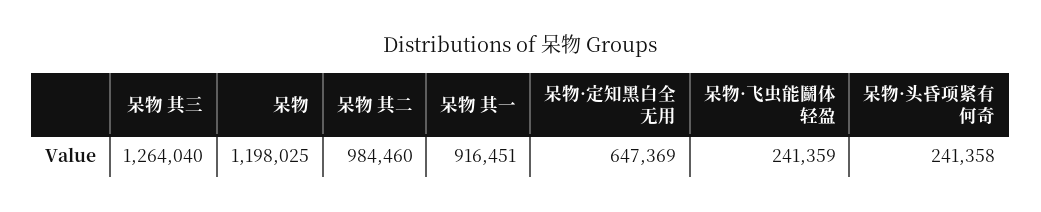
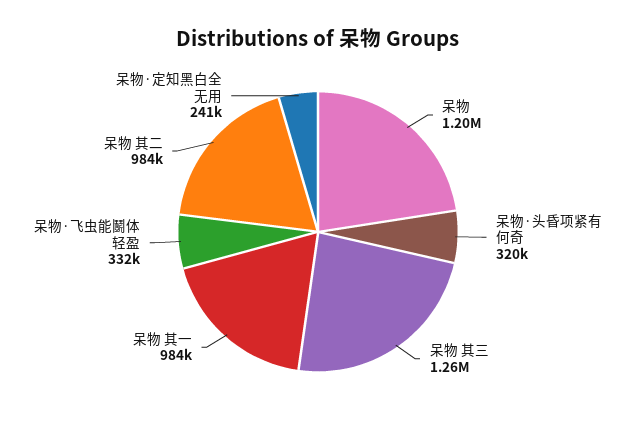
呆物 其一: 916451 -> 984000
呆物·定知黑白全无用: 647369 -> 241000
呆物·飞虫能鬭体轻盈: 241359 -> 332000
呆物·头昏项紧有何奇: 241358 -> 320000

